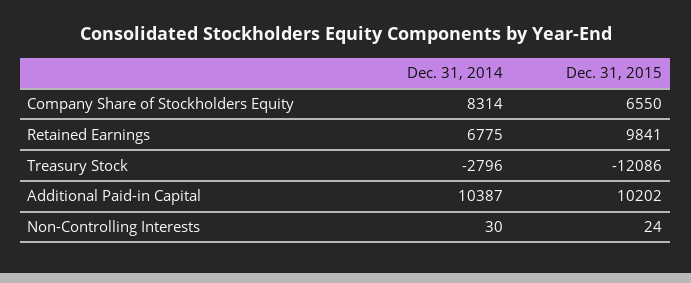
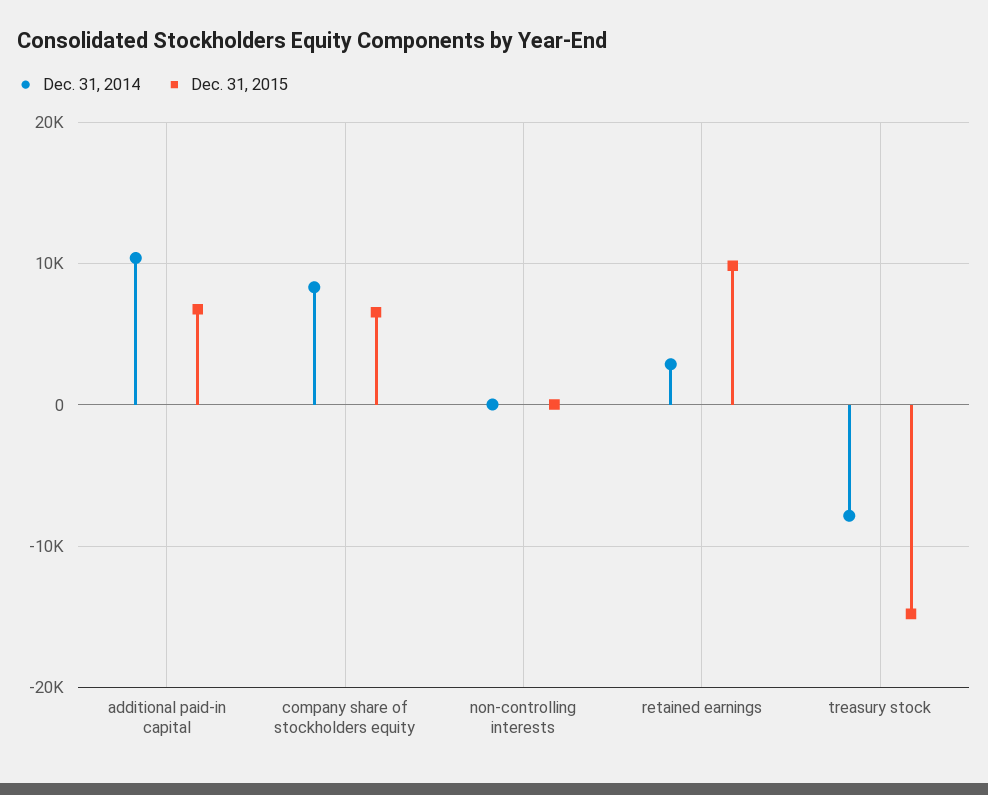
Dec. 31, 2014, Retained Earnings: 6775 -> 3000
Dec. 31, 2014, Treasury Stock: -2796 -> -8000
Dec. 31, 2015, Treasury Stock: -12086 -> -15000
Dec. 31, 2015, Additional Paid-in Capital: 10202 -> 7000

